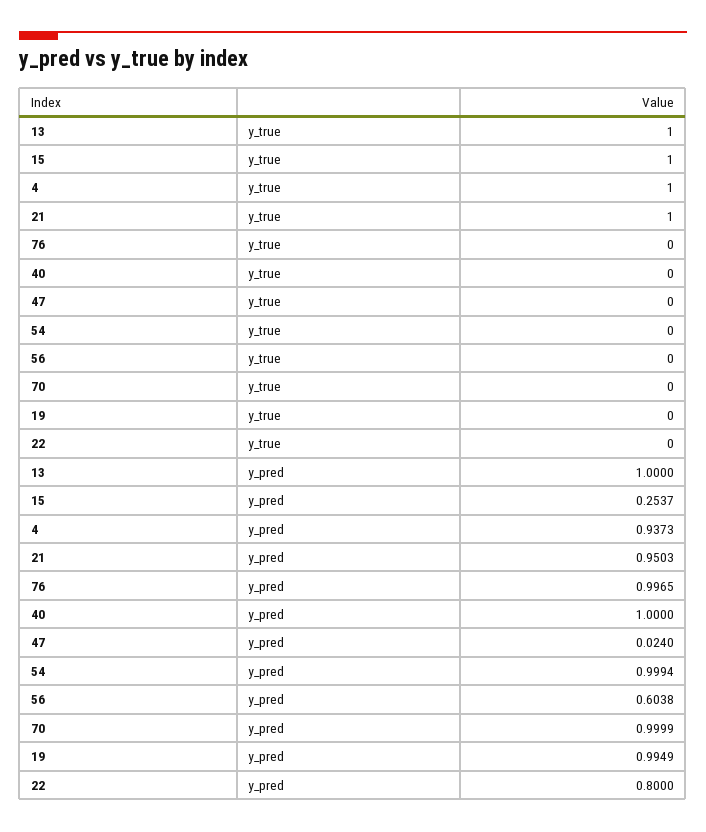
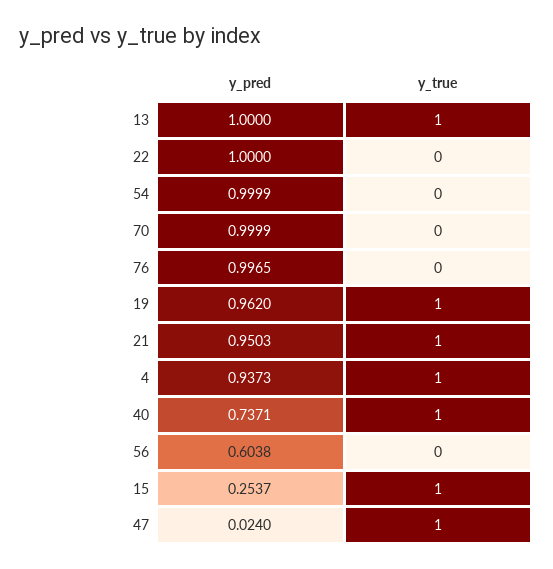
40, y_true: 0 -> 1
47, y_true: 0 -> 1
19, y_true: 0 -> 1
40, y_pred: 1 -> 0.7371
54, y_pred: 0.9994 -> 0.9999
19, y_pred: 0.9949 -> 0.962
22, y_pred: 0.8 -> 1

